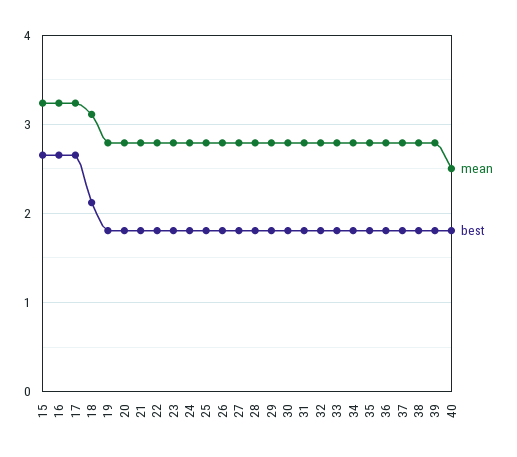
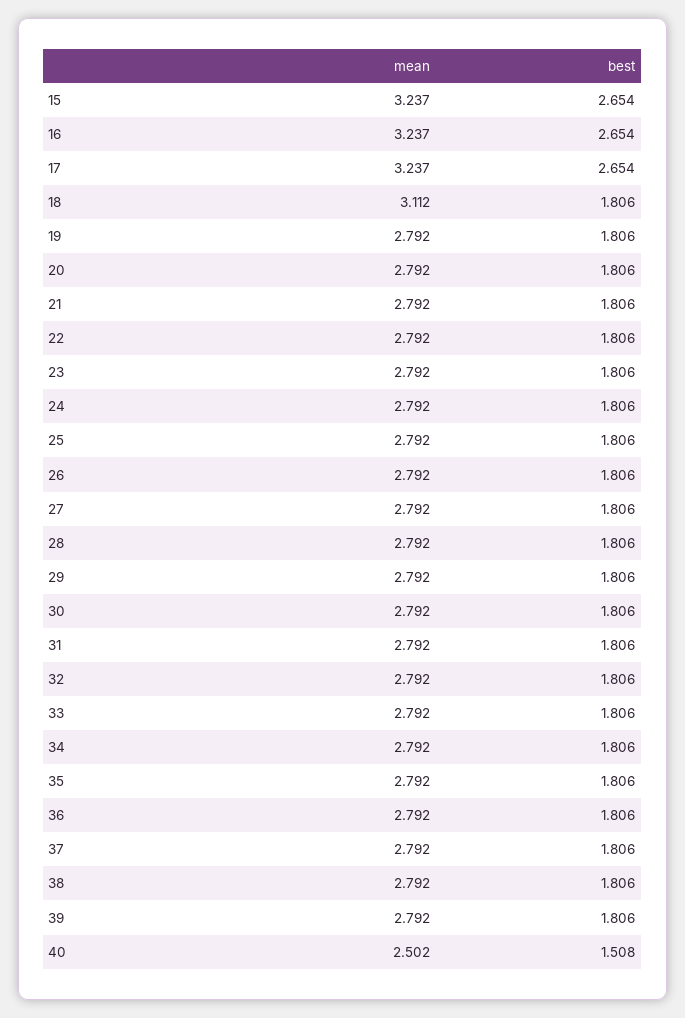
best, 18: 2.1 -> 1.806
best, 40: 1.8 -> 1.508

